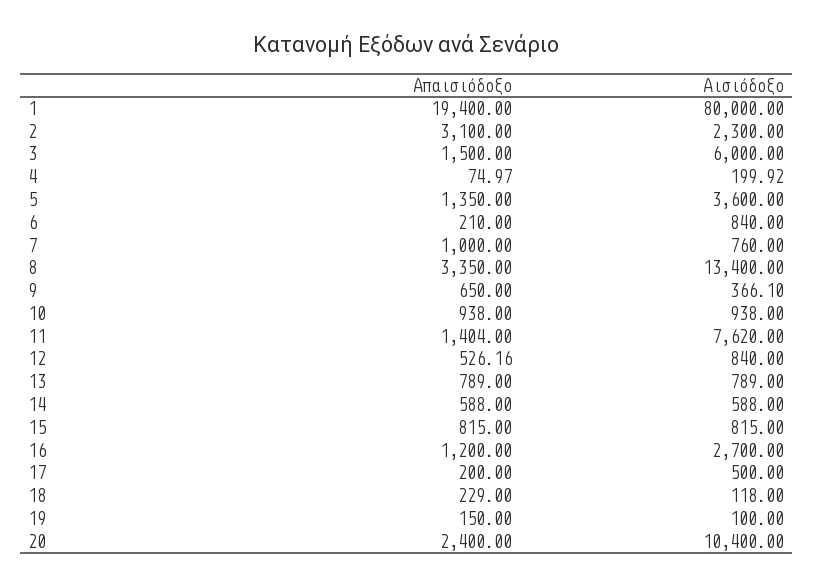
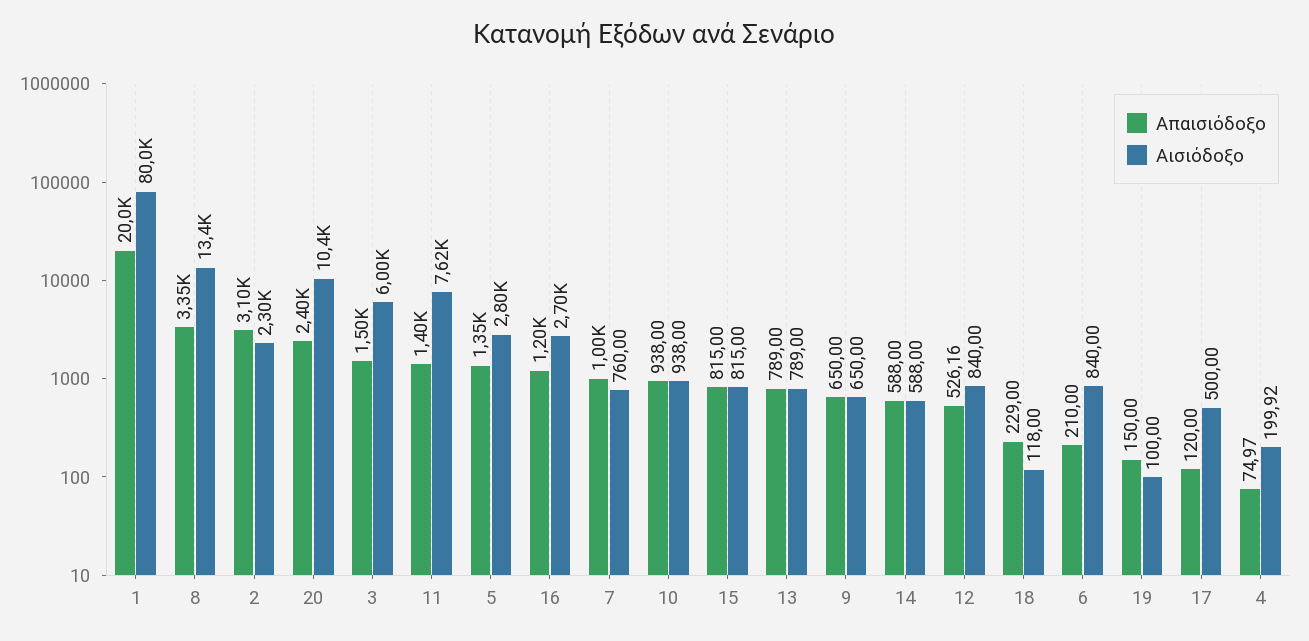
Απαισιόδοξο, 1: 19400 -> 20000
Αισιόδοξο, 5: 3600 -> 2800
Αισιόδοξο, 9: 366.1 -> 650
Απαισιόδοξο, 17: 200 -> 120

